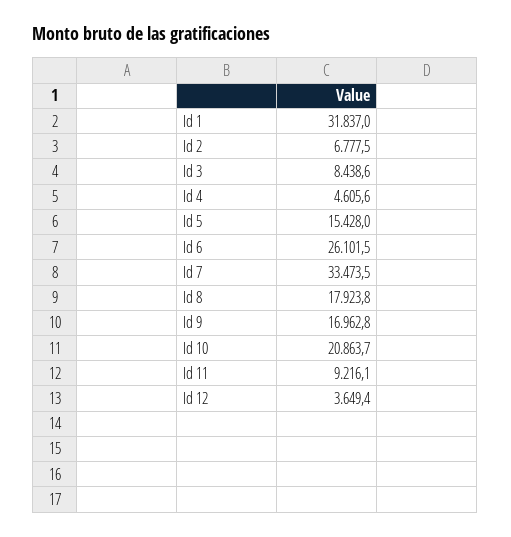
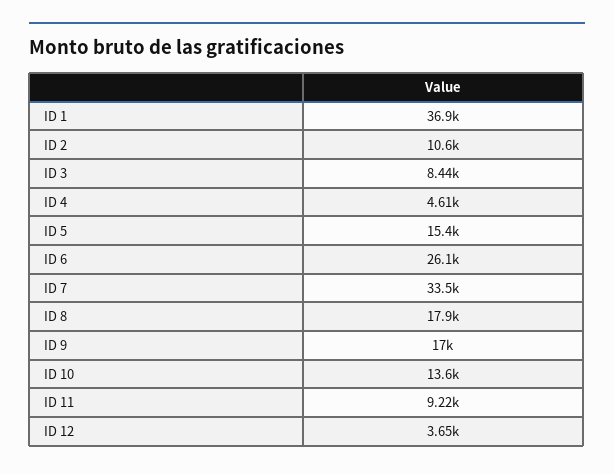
Id 1: 31837 -> 36900
Id 2: 6777.5 -> 10600
Id 10: 20863.7 -> 13600

